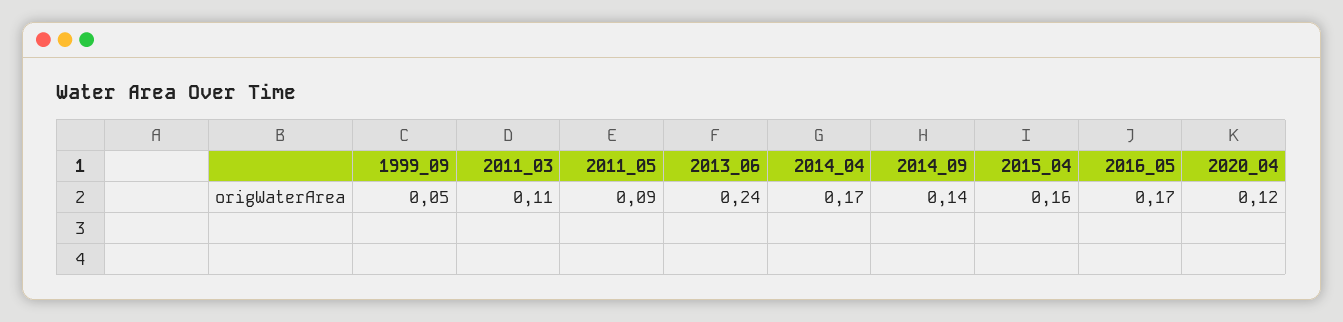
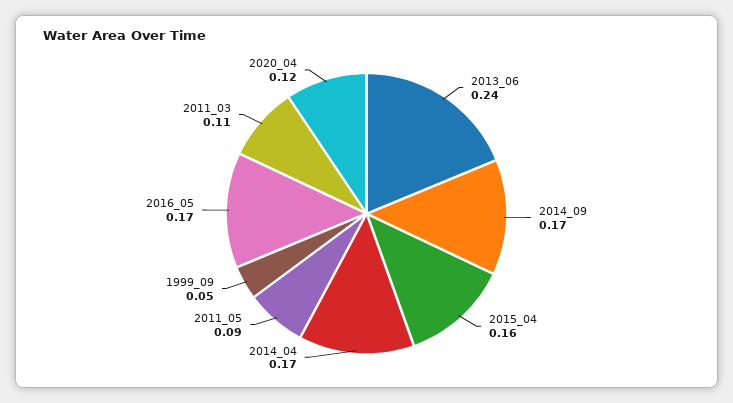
2014_09: 0.14 -> 0.17

